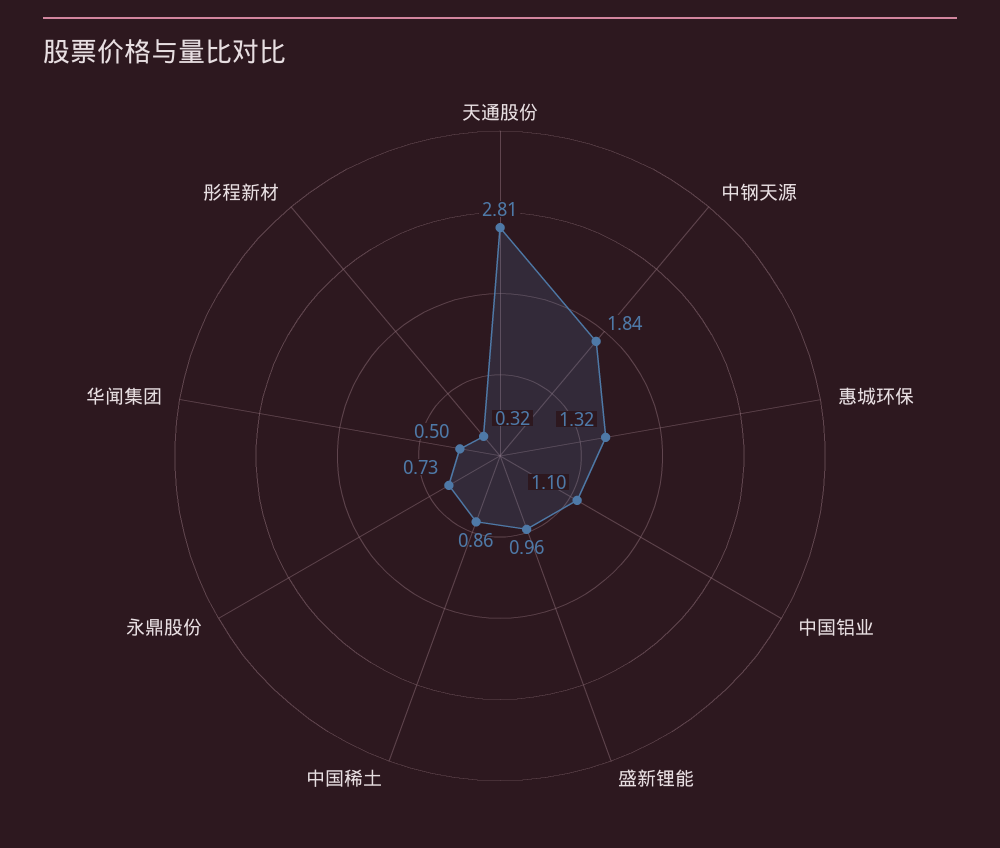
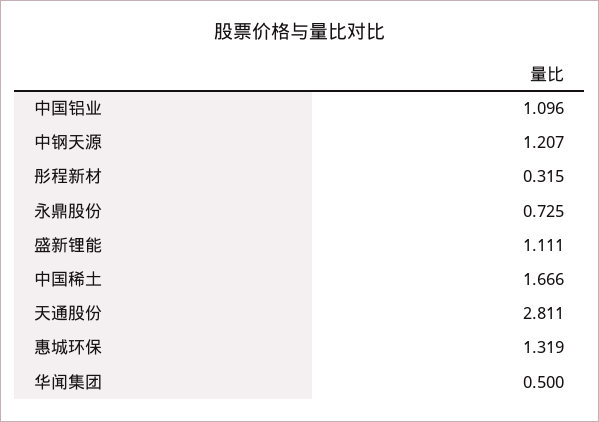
中钢天源: 1.84 -> 1.207
盛新锂能: 0.96 -> 1.111
中国稀土: 0.86 -> 1.666

